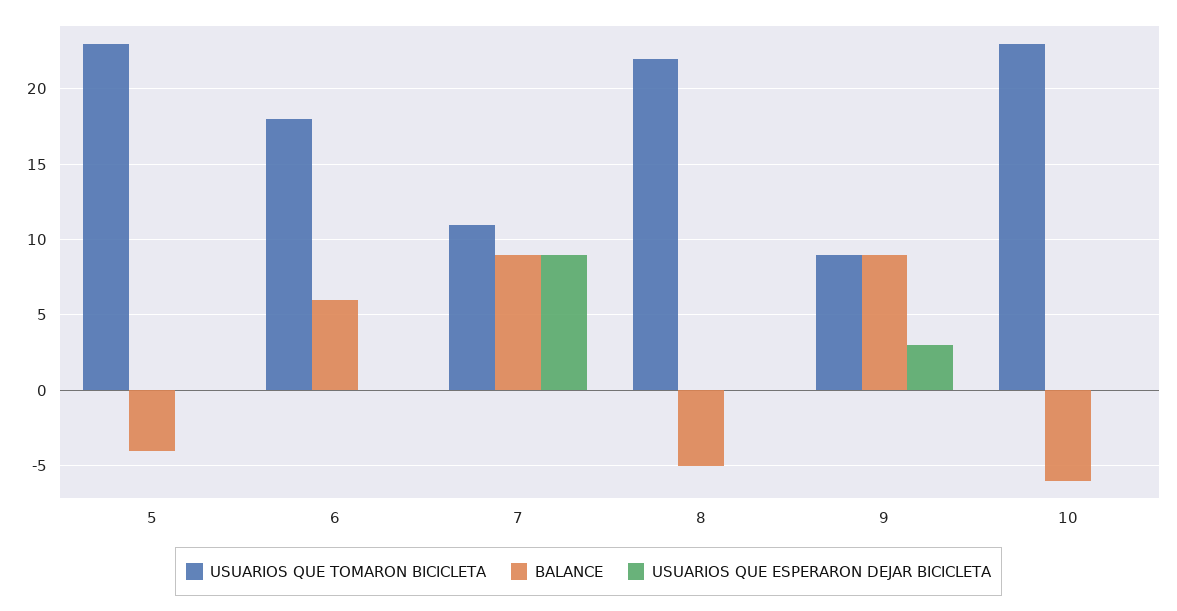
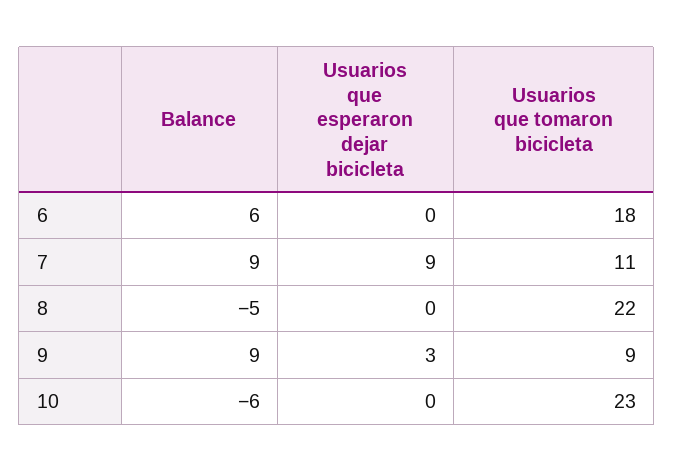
USUARIOS QUE TOMARON BICICLETA, 5: 23 -> none
BALANCE, 5: -4 -> none
USUARIOS QUE ESPERARON DEJAR BICICLETA, 5: 0 -> none

